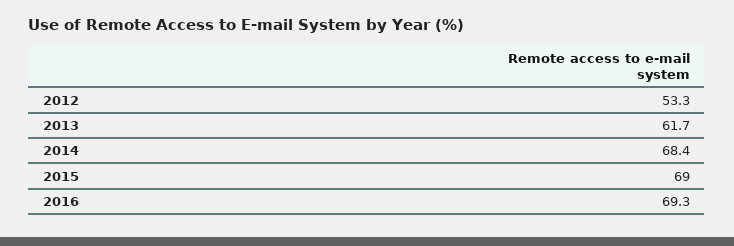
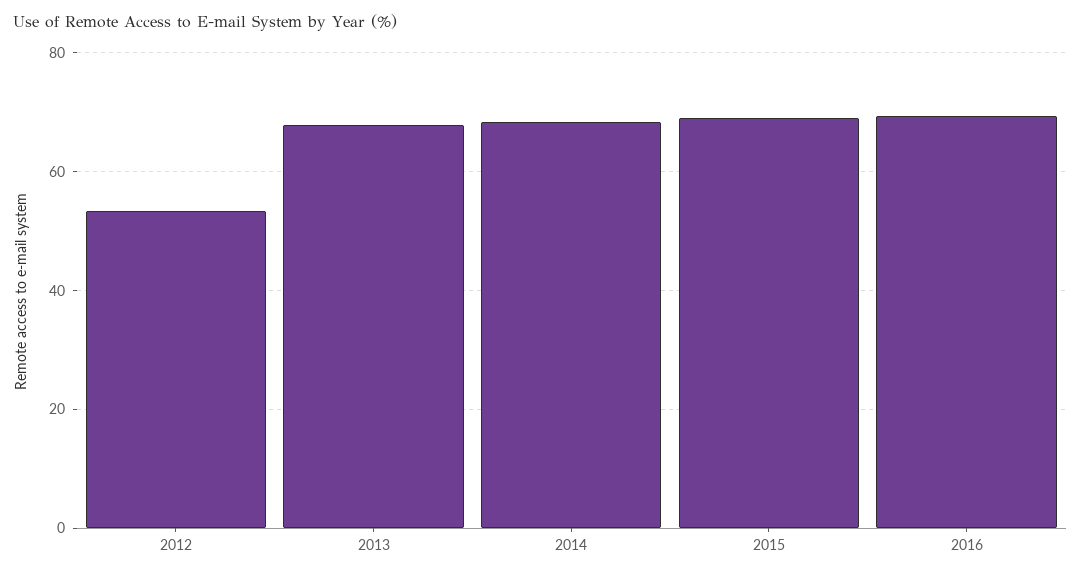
2013: 61.7 -> 68

